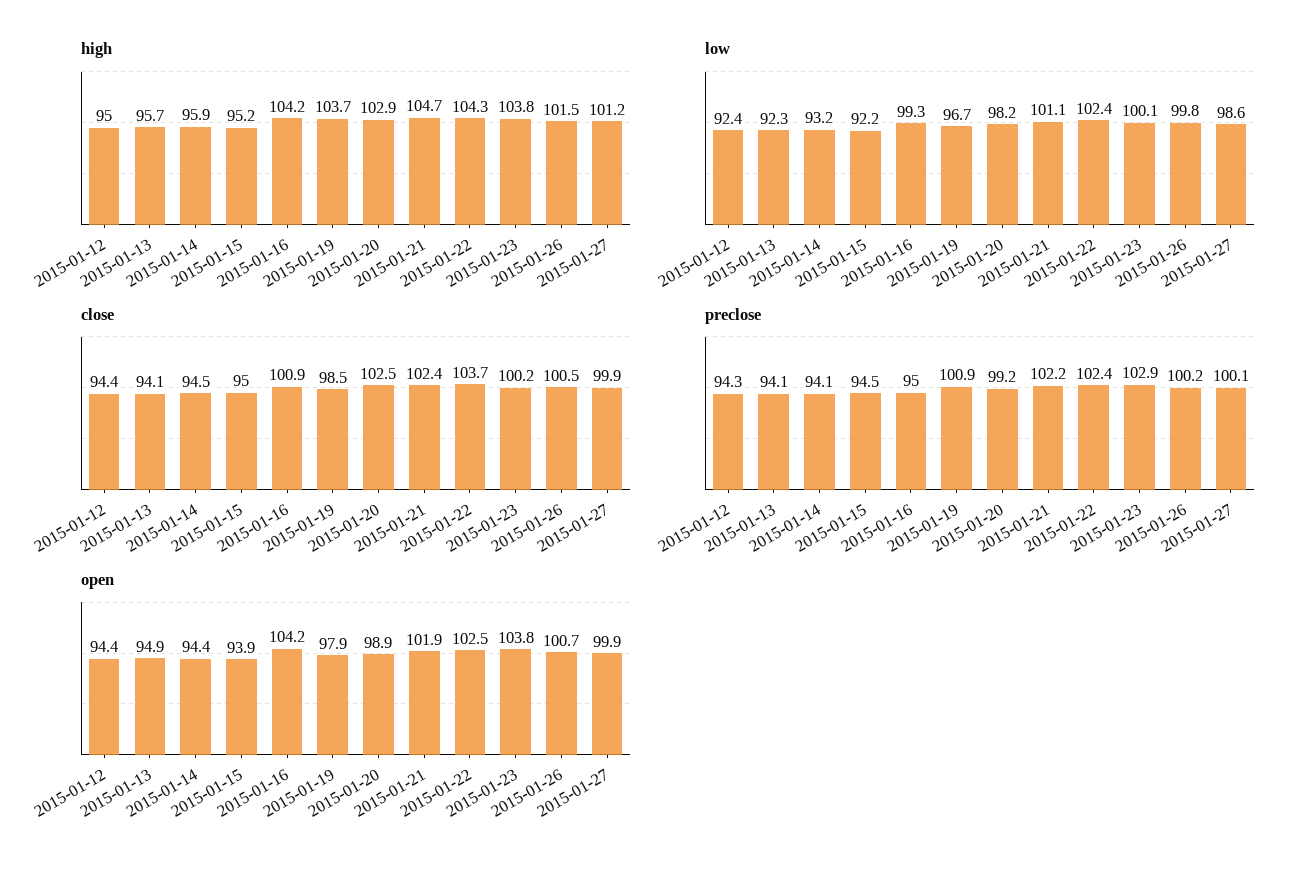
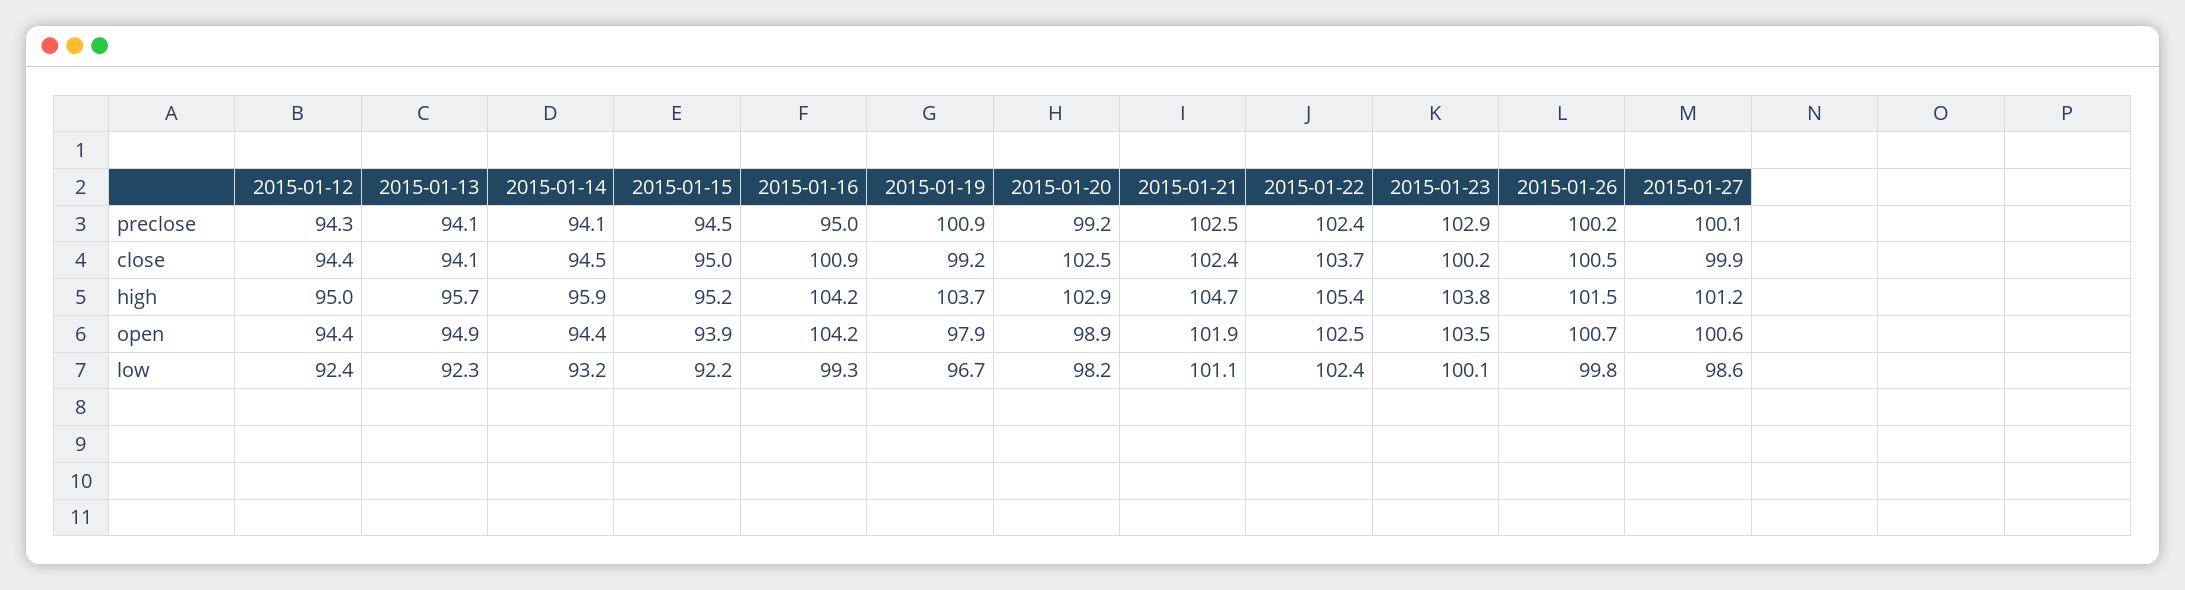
high, 2015-01-22: 104.3 -> 105.4
close, 2015-01-19: 98.5 -> 99.2
preclose, 2015-01-21: 102.2 -> 102.5
open, 2015-01-23: 103.8 -> 103.5
open, 2015-01-27: 99.9 -> 100.6

